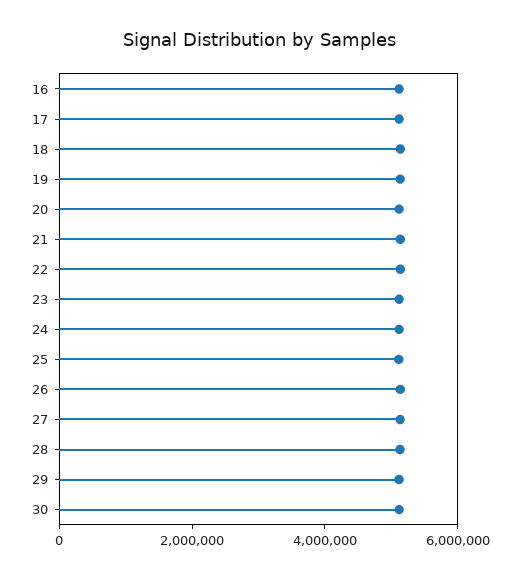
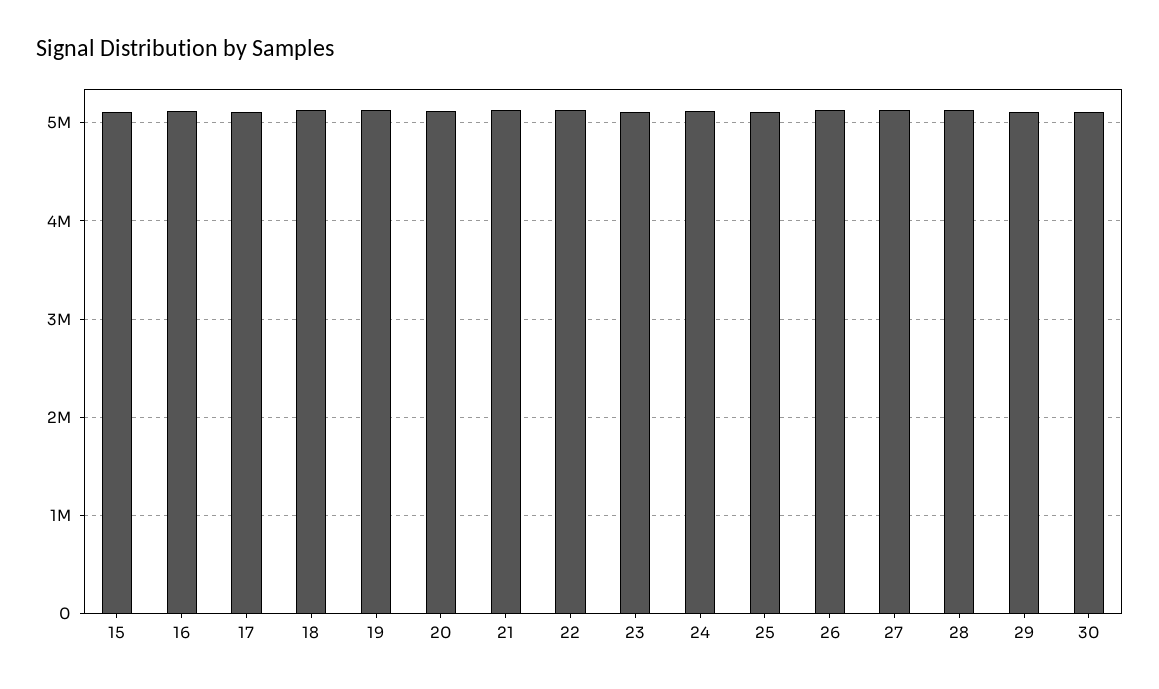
15: none -> 5100000

